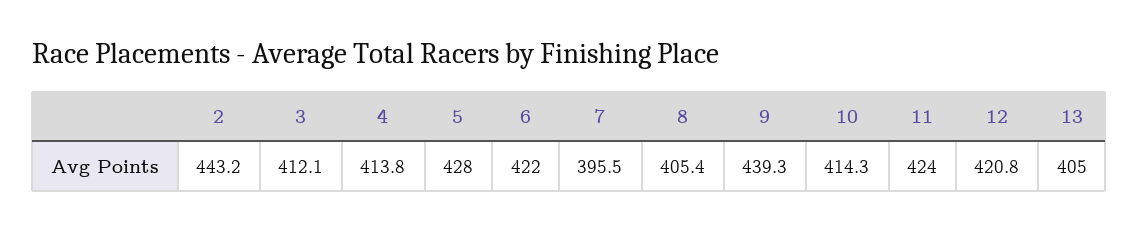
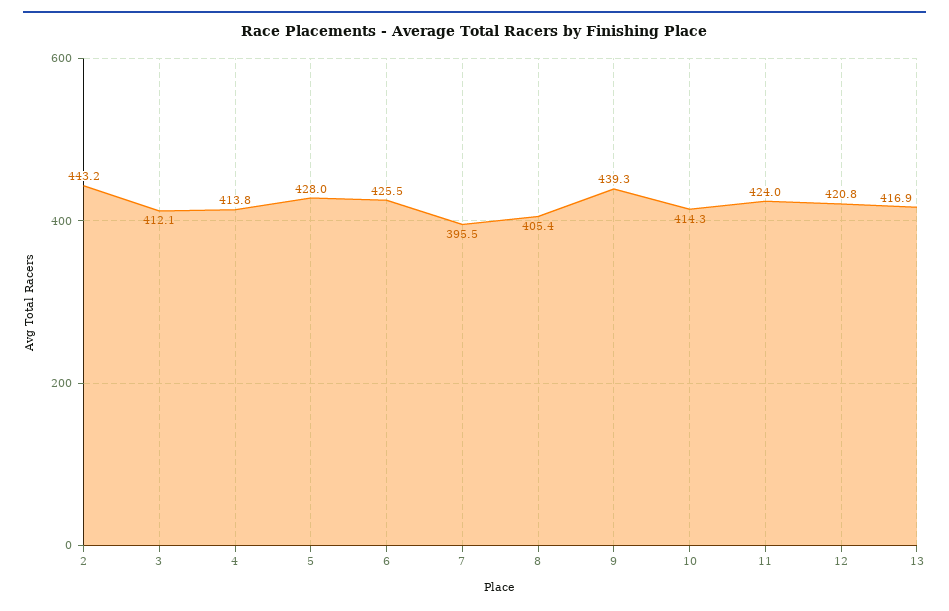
6: 422 -> 425.5
13: 405 -> 416.9

